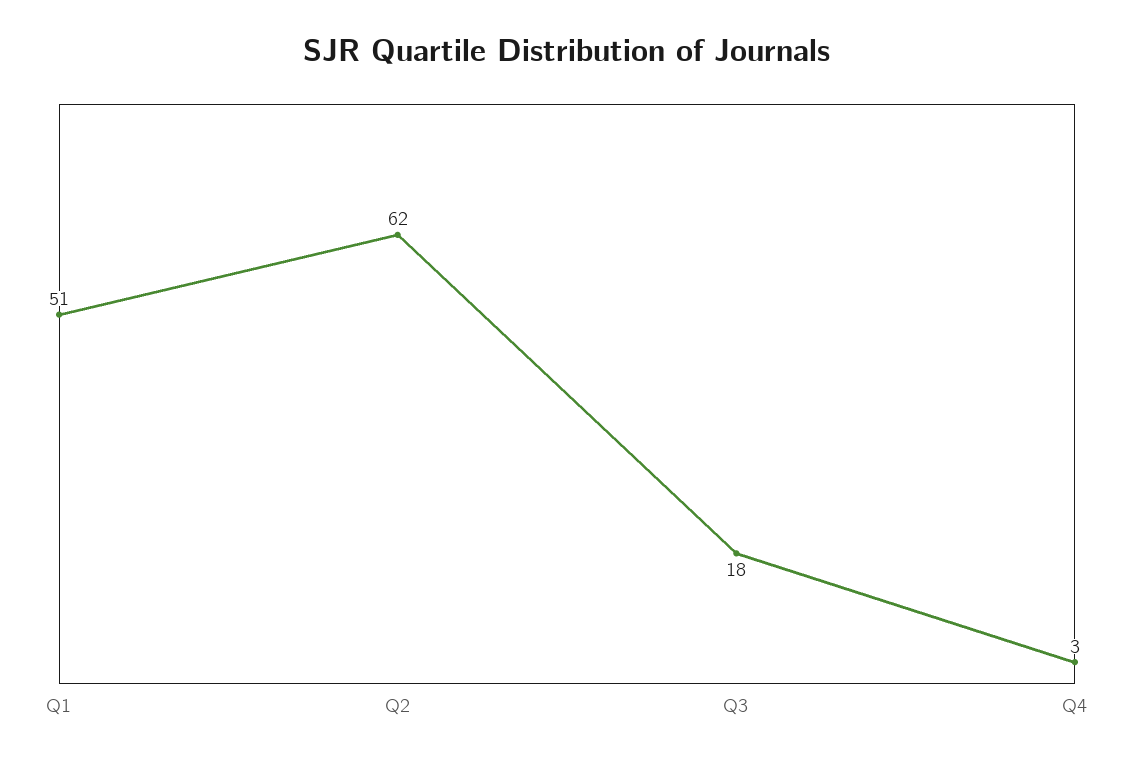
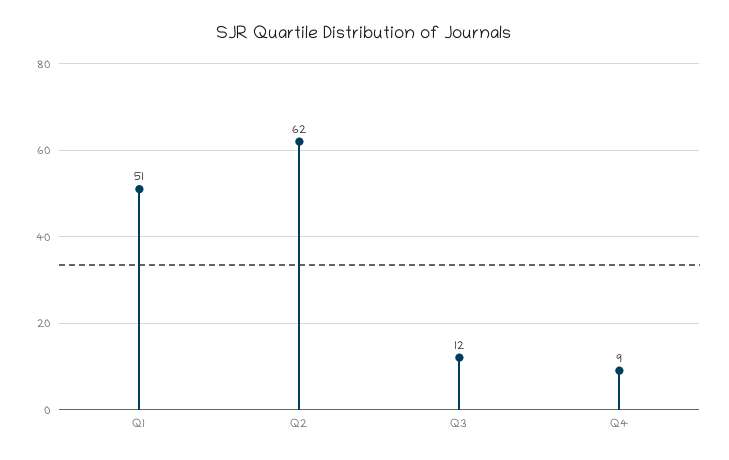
Q3: 18 -> 12
Q4: 3 -> 9

